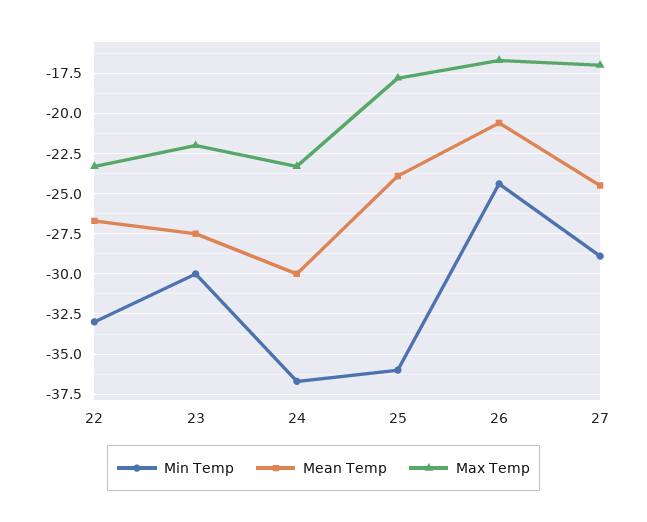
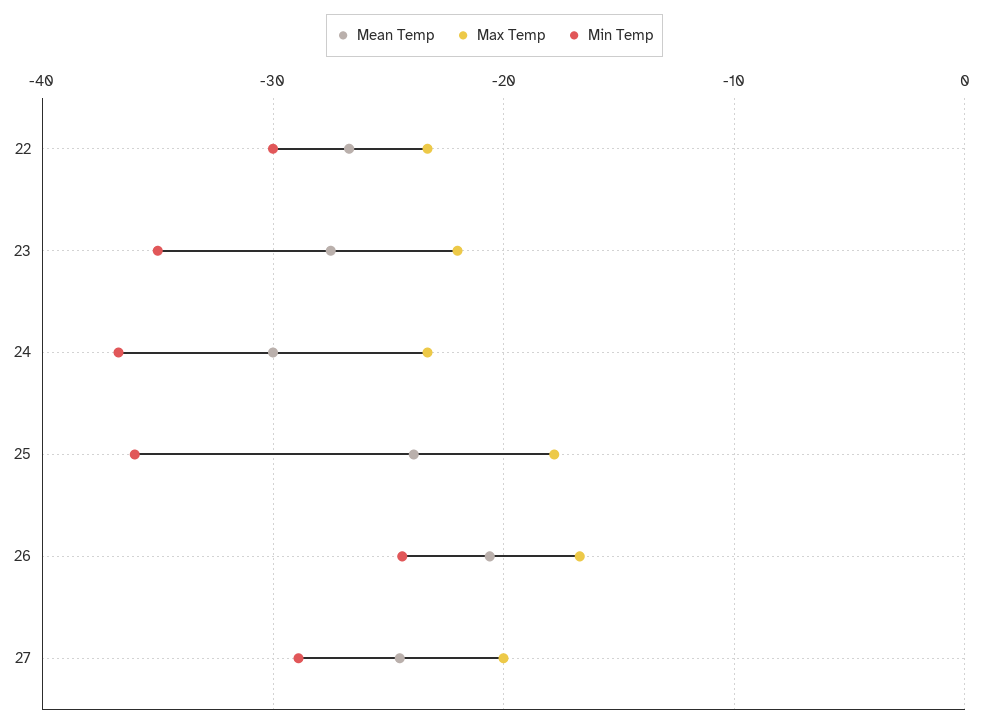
Min Temp, 22: -33 -> -30
Min Temp, 23: -30 -> -35
Max Temp, 27: -17 -> -20

